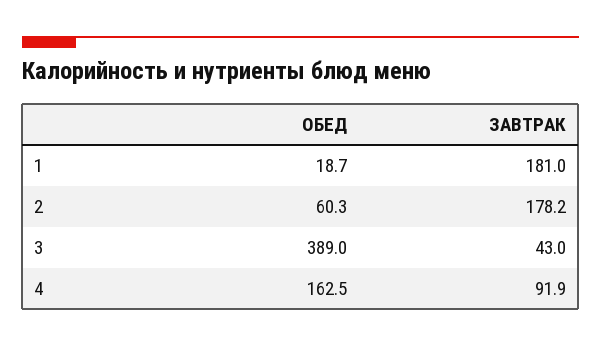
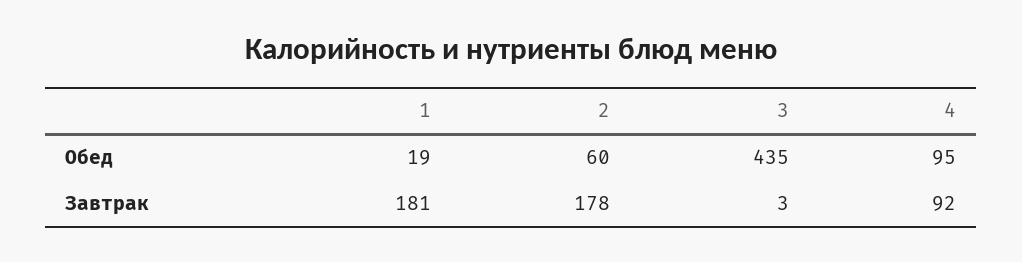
ОБЕД, 3: 389 -> 435
ЗАВТРАК, 3: 43 -> 3
ОБЕД, 4: 162.5 -> 95

